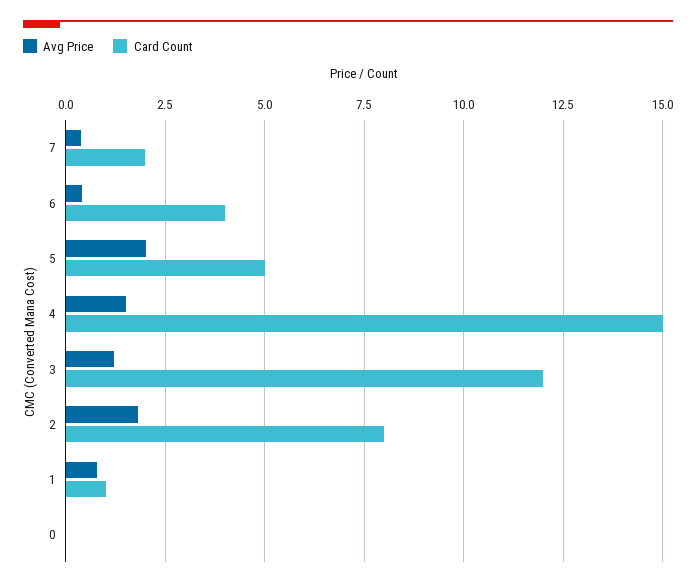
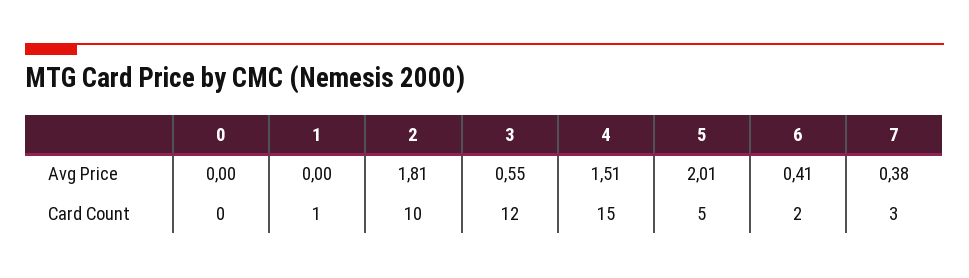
Card Count, 7: 2 -> 3
Card Count, 6: 4 -> 2
Avg Price, 3: 1.25 -> 0.55
Card Count, 2: 8 -> 10
Avg Price, 1: 0.75 -> 0

